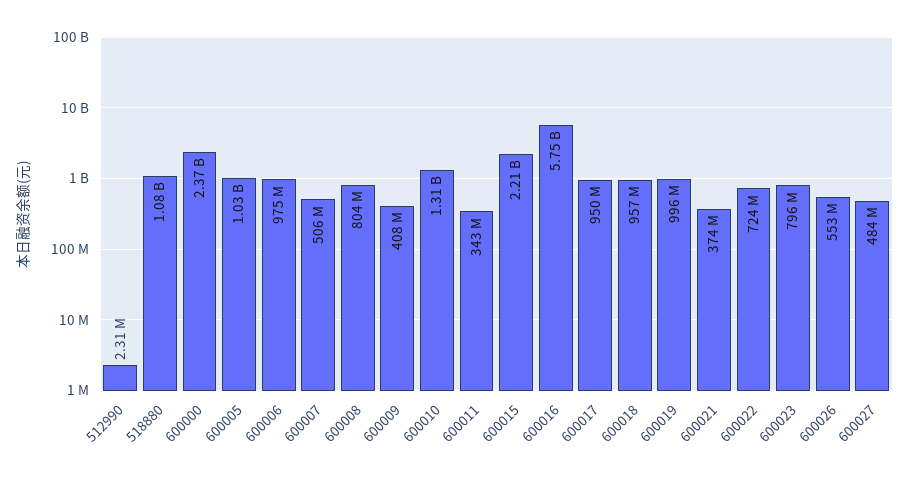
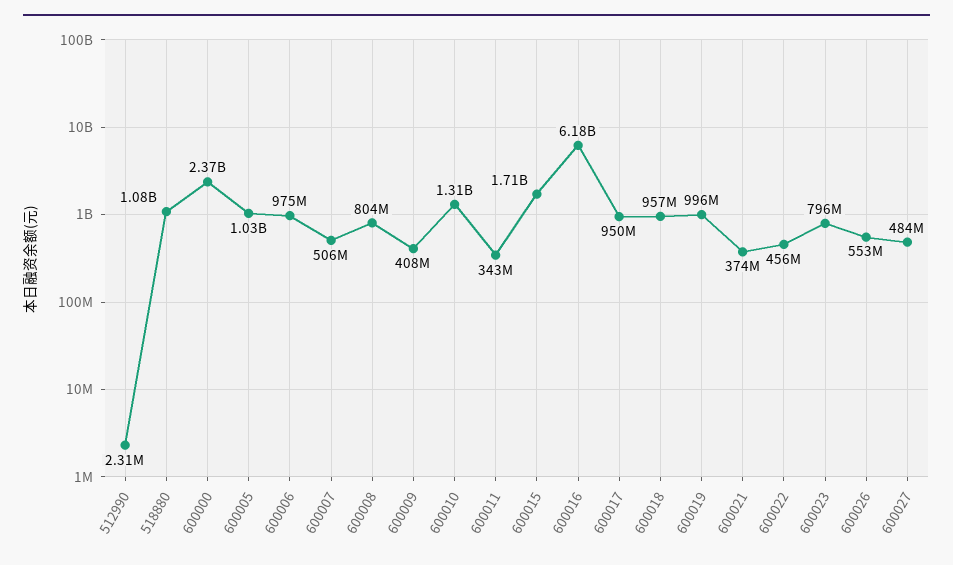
600015: 2210000000 -> 1710000000
600016: 5750000000 -> 6180000000
600022: 724000000 -> 456000000

